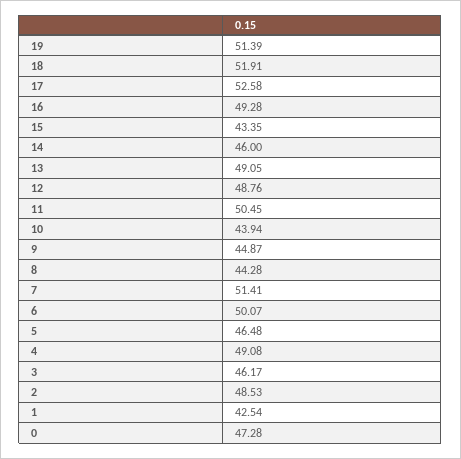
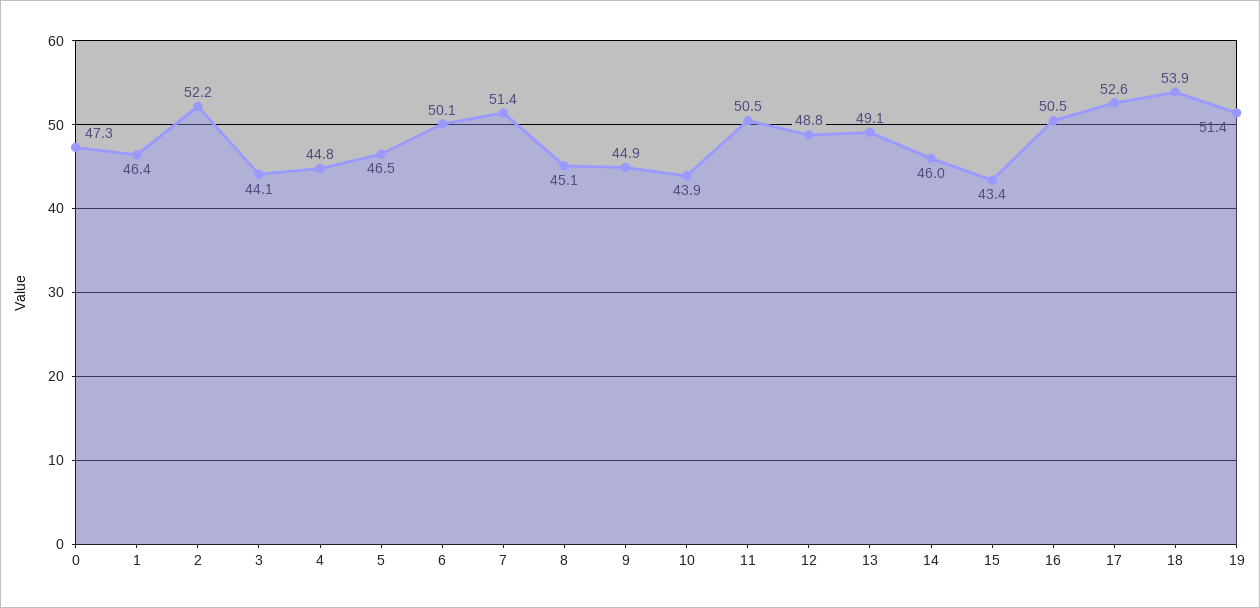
18: 51.91 -> 53.9
16: 49.28 -> 50.5
8: 44.28 -> 45.1
4: 49.08 -> 44.8
3: 46.17 -> 44.1
2: 48.53 -> 52.2
1: 42.54 -> 46.4

